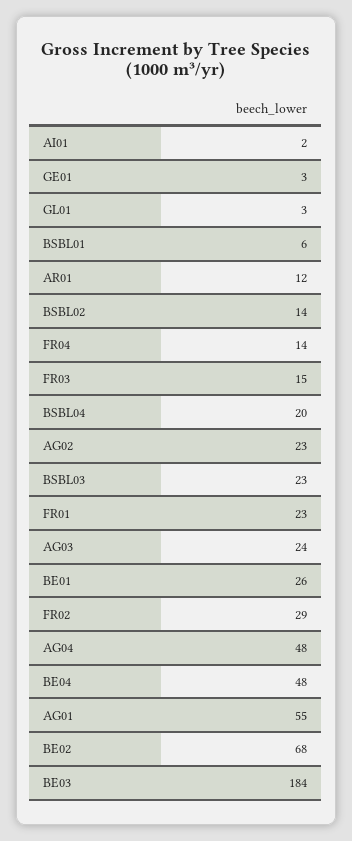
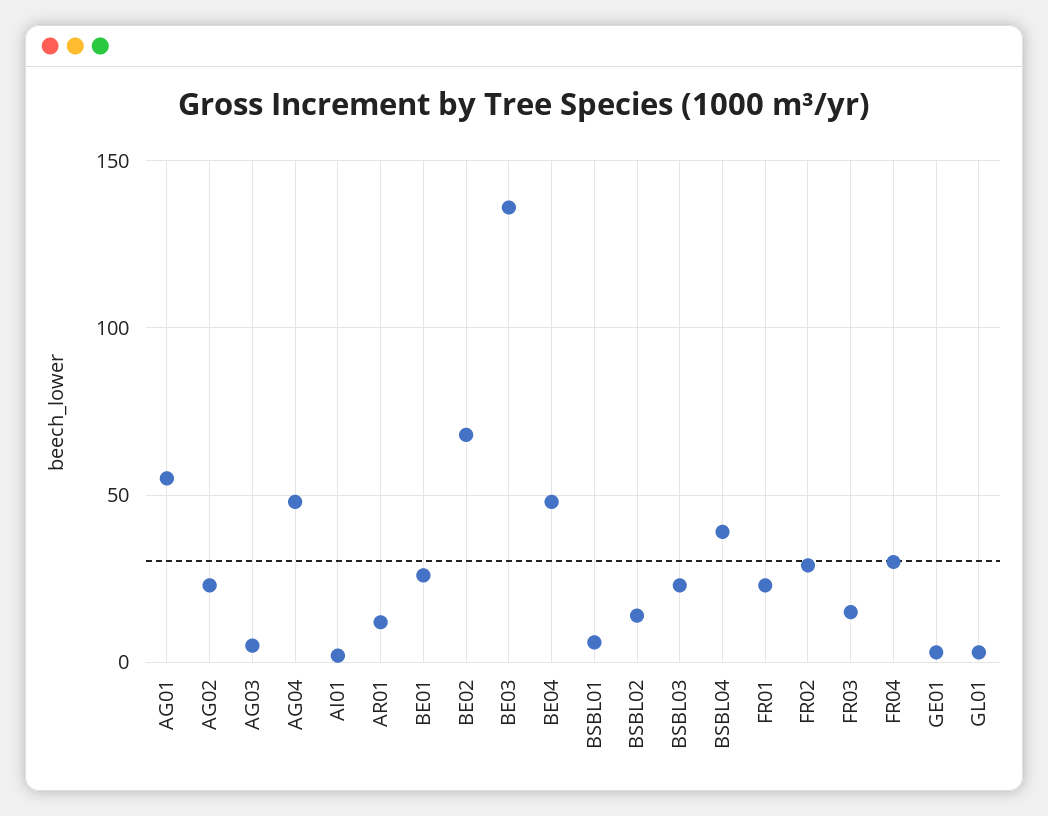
FR04: 14 -> 30
BSBL04: 20 -> 40
AG03: 24 -> 5
BE03: 184 -> 135

